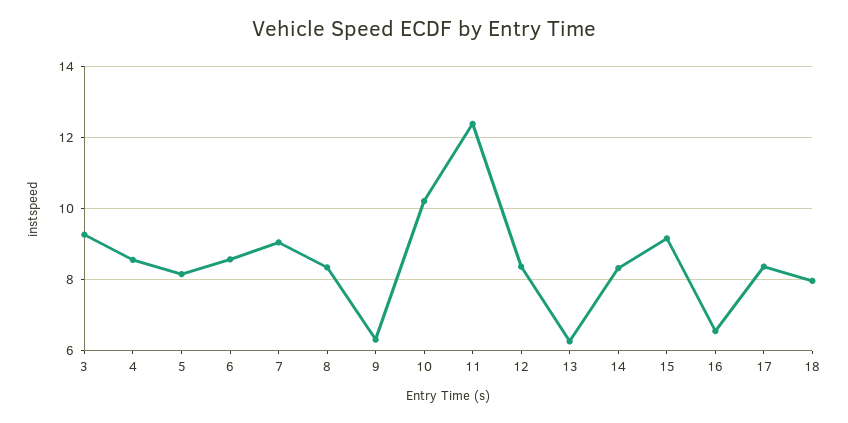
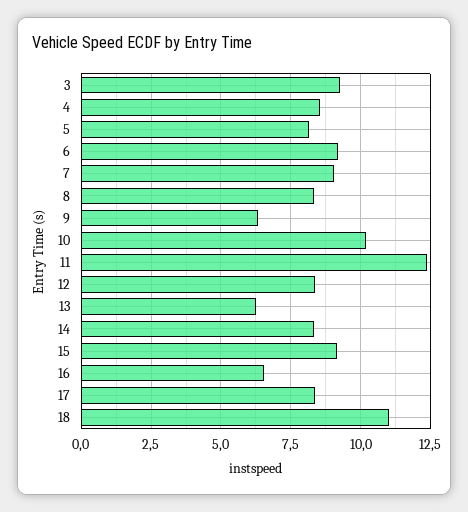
6: 8.6 -> 9.25
18: 8 -> 11

